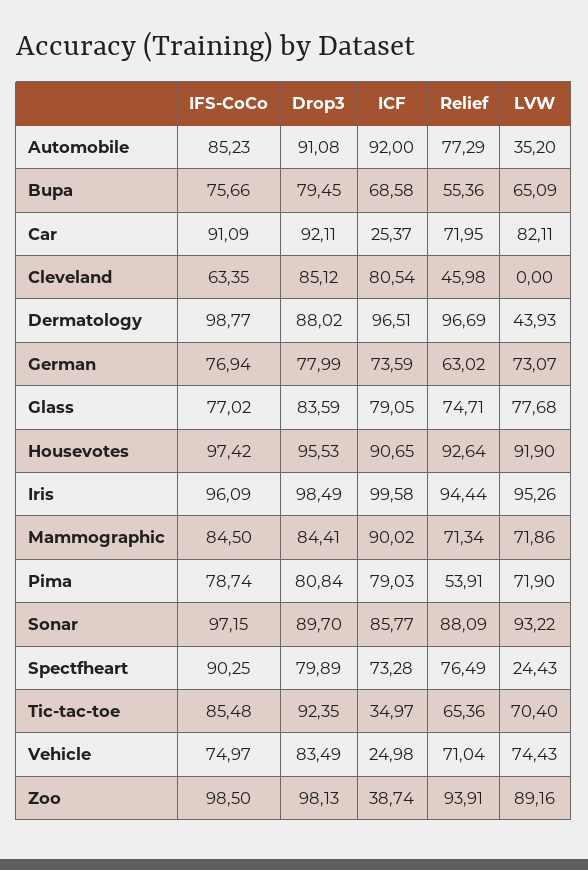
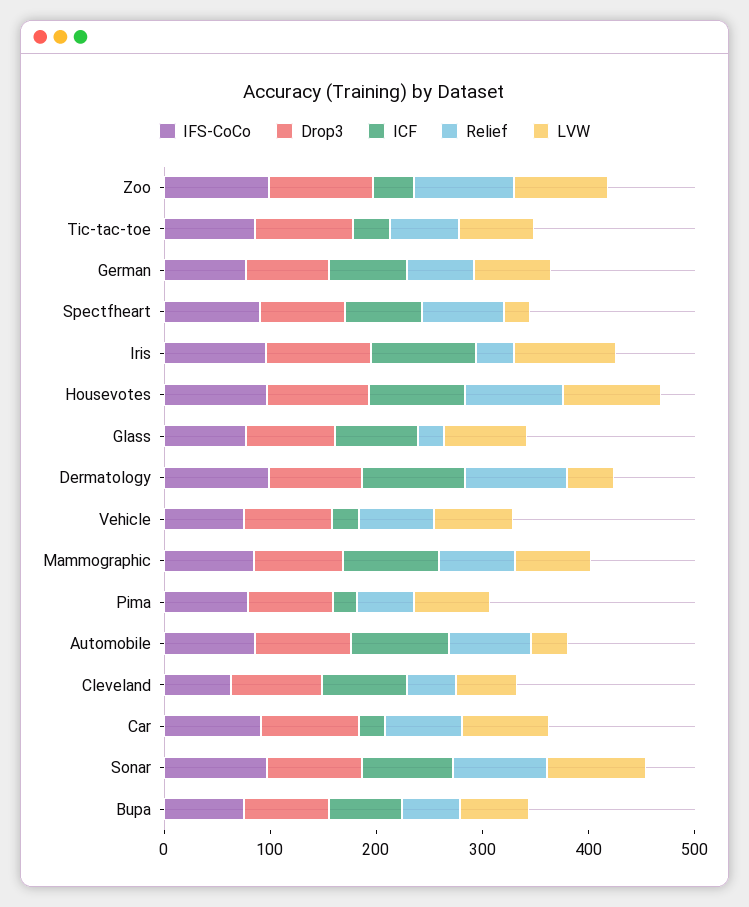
LVW, Cleveland: 0 -> 60
Relief, Glass: 74.71 -> 20
Relief, Iris: 94.44 -> 40
ICF, Pima: 79.03 -> 20

